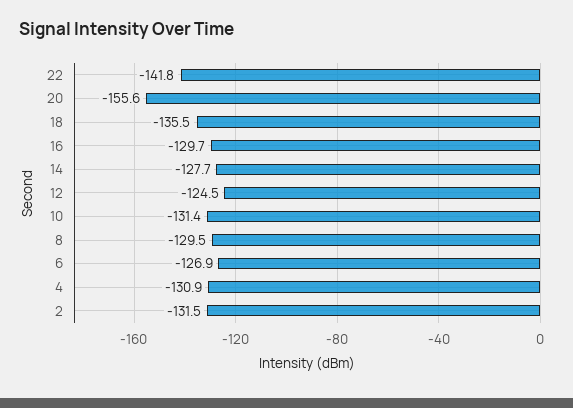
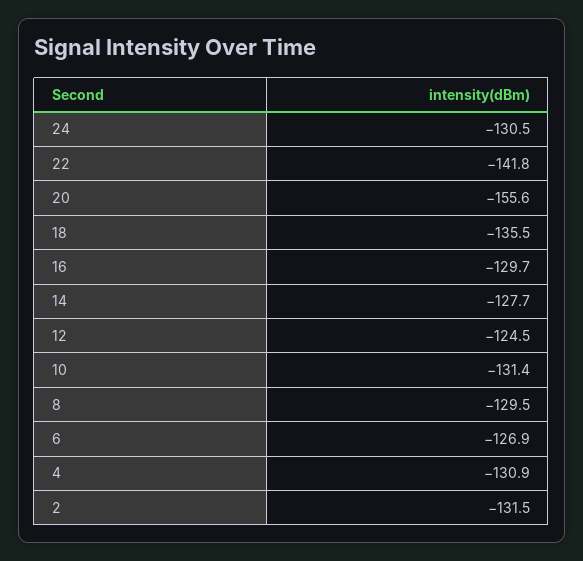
24: none -> -130.5

